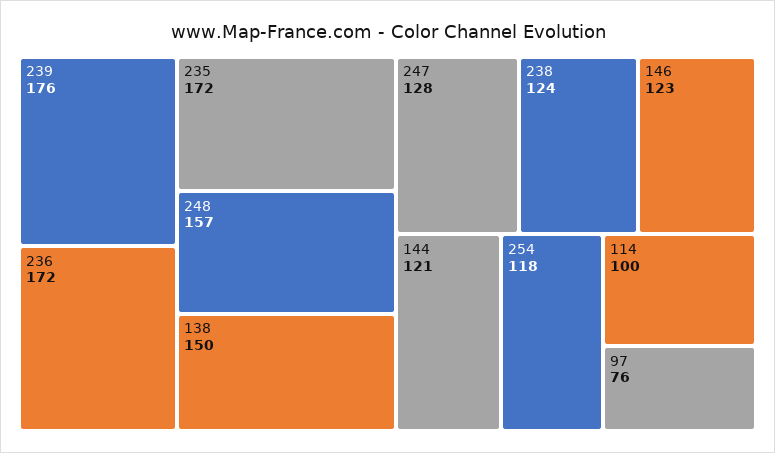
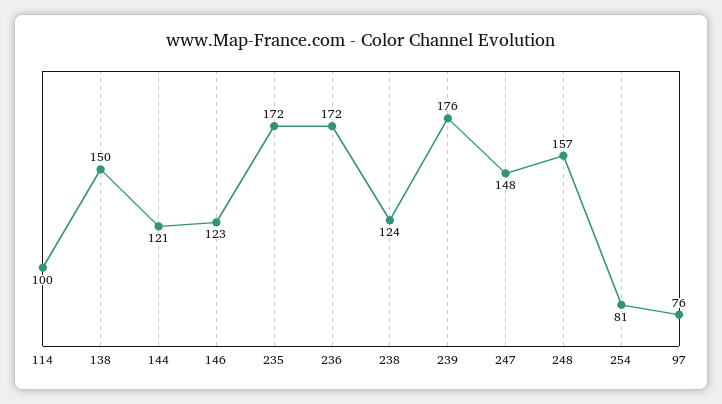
247: 128 -> 148
254: 118 -> 81

